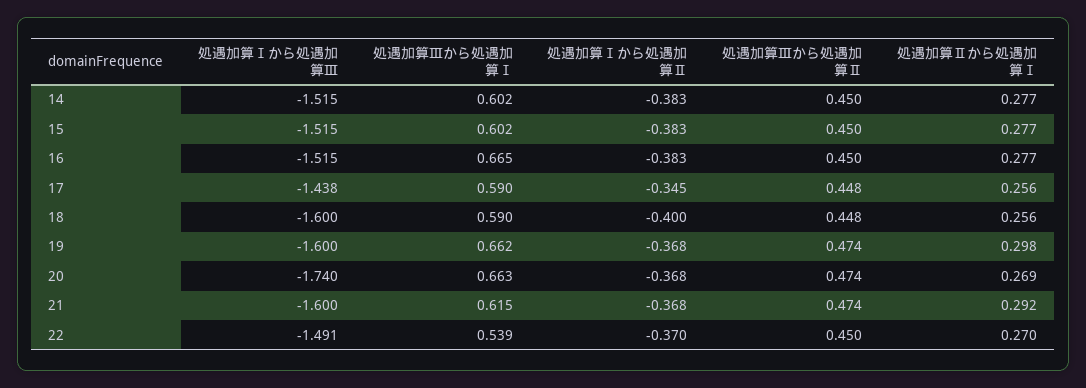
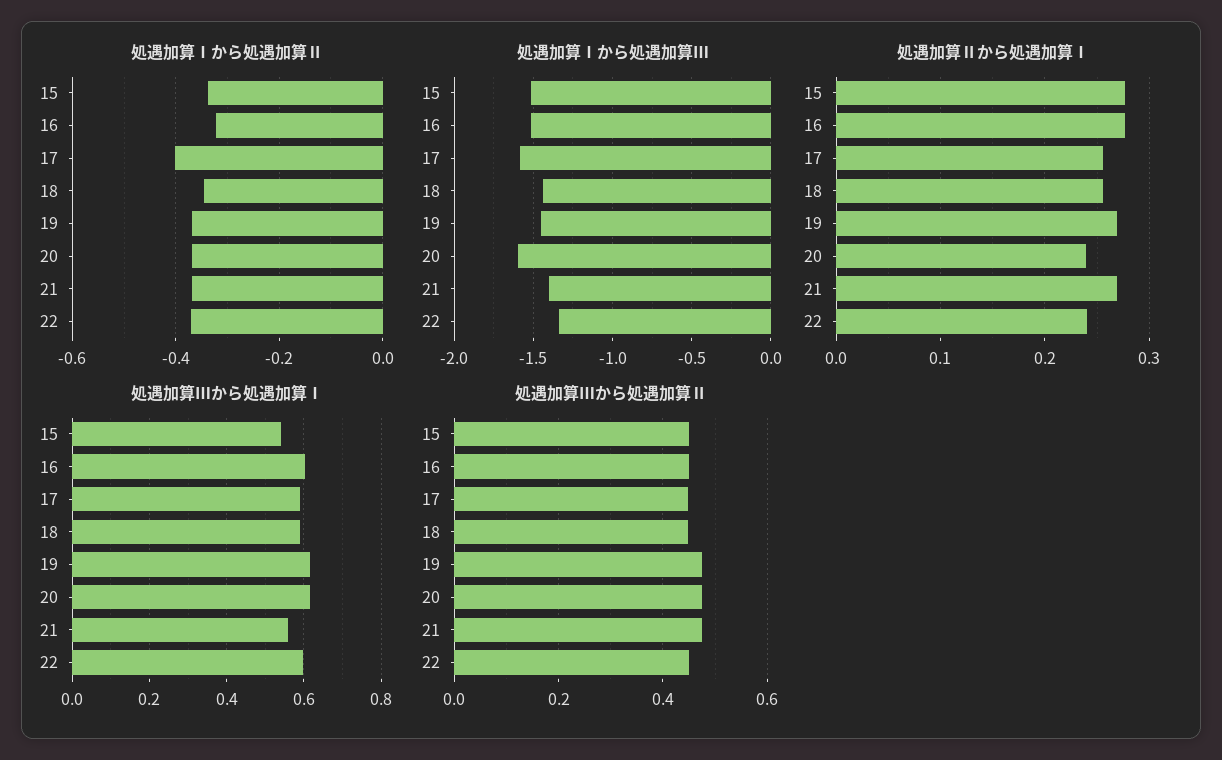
処遇加算Ⅰから処遇加算Ⅲ, 14: -1.515 -> none
処遇加算Ⅲから処遇加算Ⅰ, 14: 0.602 -> none
処遇加算Ⅰから処遇加算Ⅱ, 14: -0.383 -> none
処遇加算Ⅲから処遇加算Ⅱ, 14: 0.45 -> none
処遇加算Ⅱから処遇加算Ⅰ, 14: 0.277 -> none
処遇加算Ⅲから処遇加算Ⅰ, 15: 0.602 -> 0.54
処遇加算Ⅰから処遇加算Ⅱ, 15: -0.383 -> -0.34
処遇加算Ⅲから処遇加算Ⅰ, 16: 0.665 -> 0.6
処遇加算Ⅰから処遇加算Ⅱ, 16: -0.383 -> -0.32
処遇加算Ⅰから処遇加算Ⅲ, 17: -1.438 -> -1.6
処遇加算Ⅰから処遇加算Ⅱ, 17: -0.345 -> -0.4
処遇加算Ⅰから処遇加算Ⅲ, 18: -1.6 -> -1.45
処遇加算Ⅰから処遇加算Ⅱ, 18: -0.4 -> -0.34
処遇加算Ⅰから処遇加算Ⅲ, 19: -1.6 -> -1.45
処遇加算Ⅲから処遇加算Ⅰ, 19: 0.662 -> 0.62
処遇加算Ⅱから処遇加算Ⅰ, 19: 0.298 -> 0.27
処遇加算Ⅰから処遇加算Ⅲ, 20: -1.74 -> -1.6
処遇加算Ⅲから処遇加算Ⅰ, 20: 0.663 -> 0.62
処遇加算Ⅱから処遇加算Ⅰ, 20: 0.269 -> 0.24
処遇加算Ⅰから処遇加算Ⅲ, 21: -1.6 -> -1.4
処遇加算Ⅲから処遇加算Ⅰ, 21: 0.615 -> 0.56
処遇加算Ⅱから処遇加算Ⅰ, 21: 0.292 -> 0.27
処遇加算Ⅰから処遇加算Ⅲ, 22: -1.491 -> -1.35
処遇加算Ⅲから処遇加算Ⅰ, 22: 0.539 -> 0.6
処遇加算Ⅱから処遇加算Ⅰ, 22: 0.27 -> 0.24

